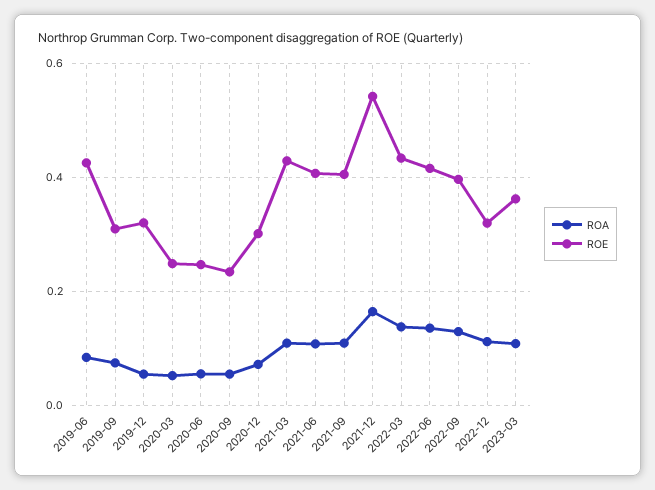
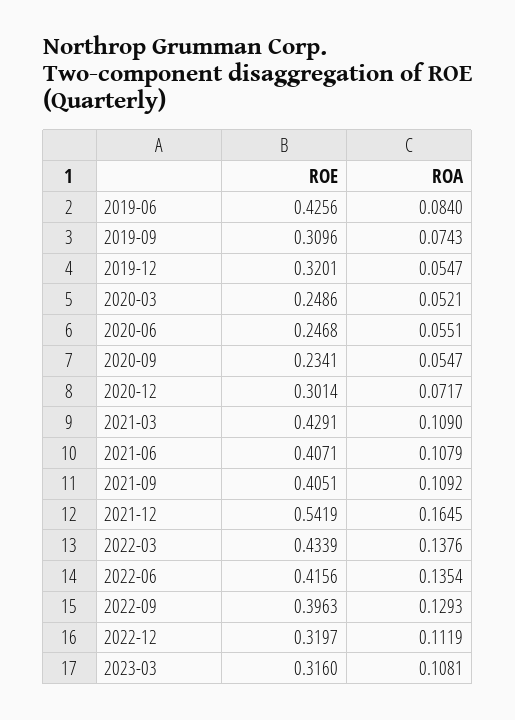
ROE, 2023-03: 0.36 -> 0.316

